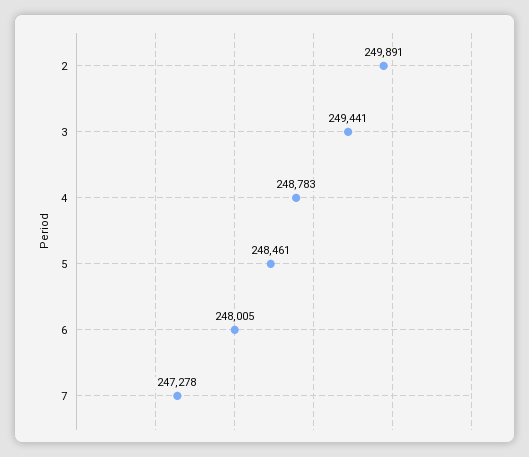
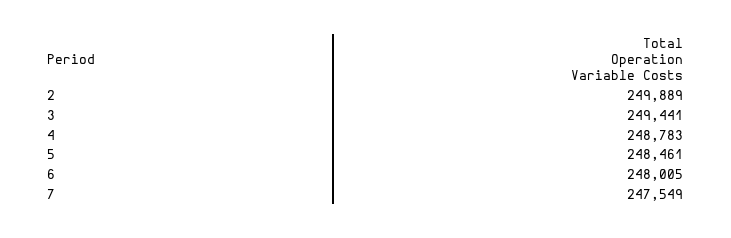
2: 249891 -> 249889
7: 247278 -> 247549

